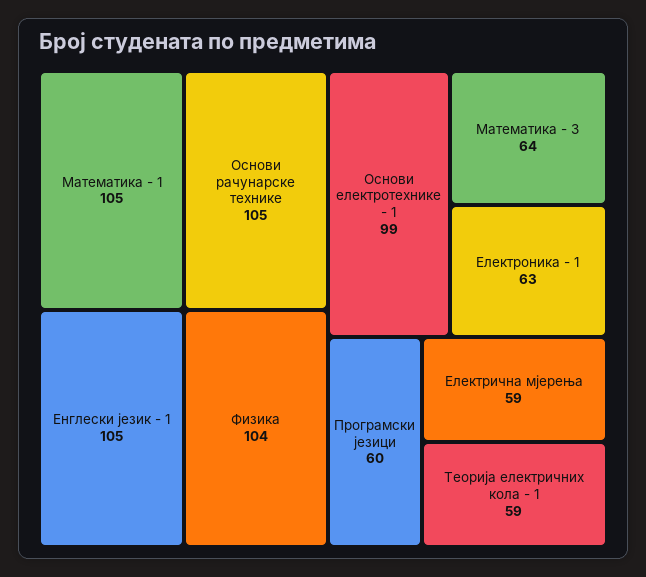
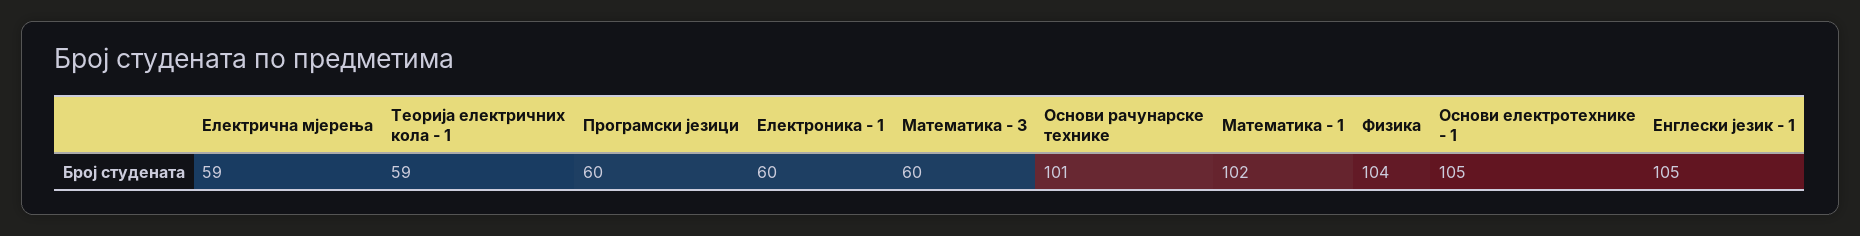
Математика - 1: 105 -> 102
Основи рачунарске технике: 105 -> 101
Основи електротехнике - 1: 99 -> 105
Математика - 3: 64 -> 60
Електроника - 1: 63 -> 60

